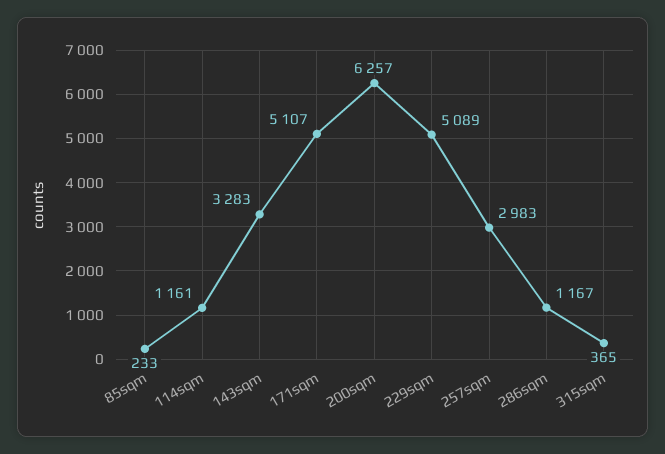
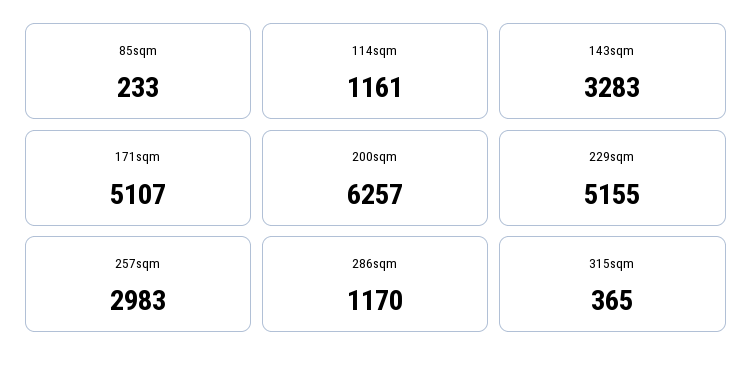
229sqm: 5089 -> 5155
286sqm: 1167 -> 1170

